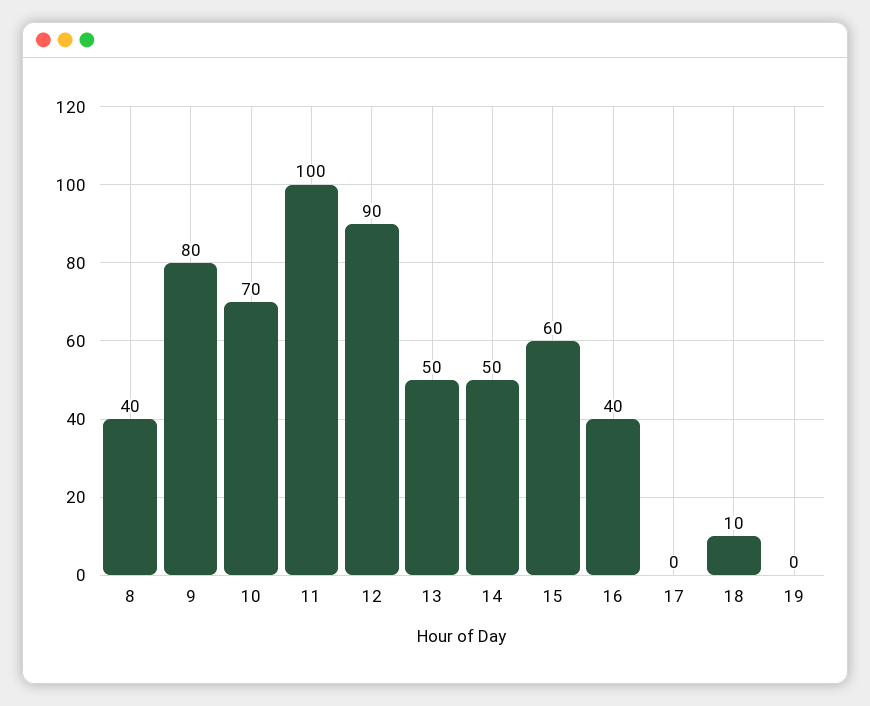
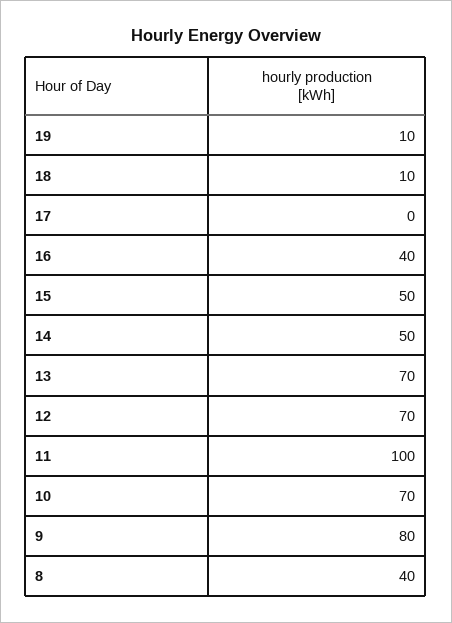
12: 90 -> 70
13: 50 -> 70
15: 60 -> 50
19: 0 -> 10

